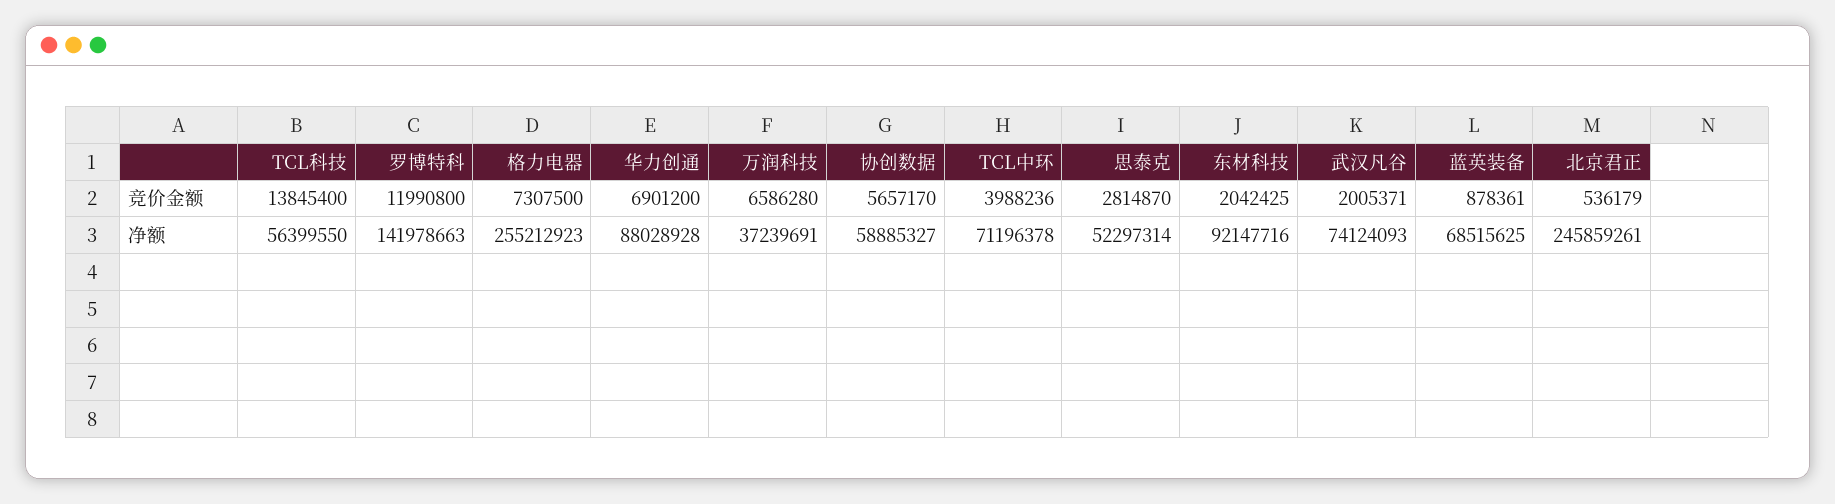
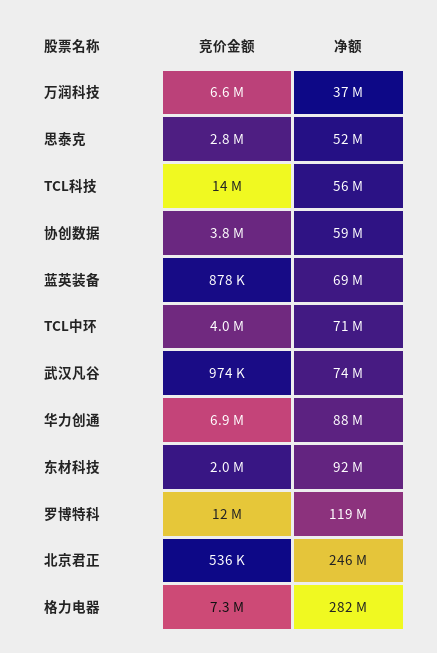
协创数据, 竞价金额: 5657170 -> 3800000
武汉凡谷, 竞价金额: 2005371 -> 974000
罗博特科, 净额: 141978663 -> 119000000
格力电器, 净额: 255212923 -> 282000000

